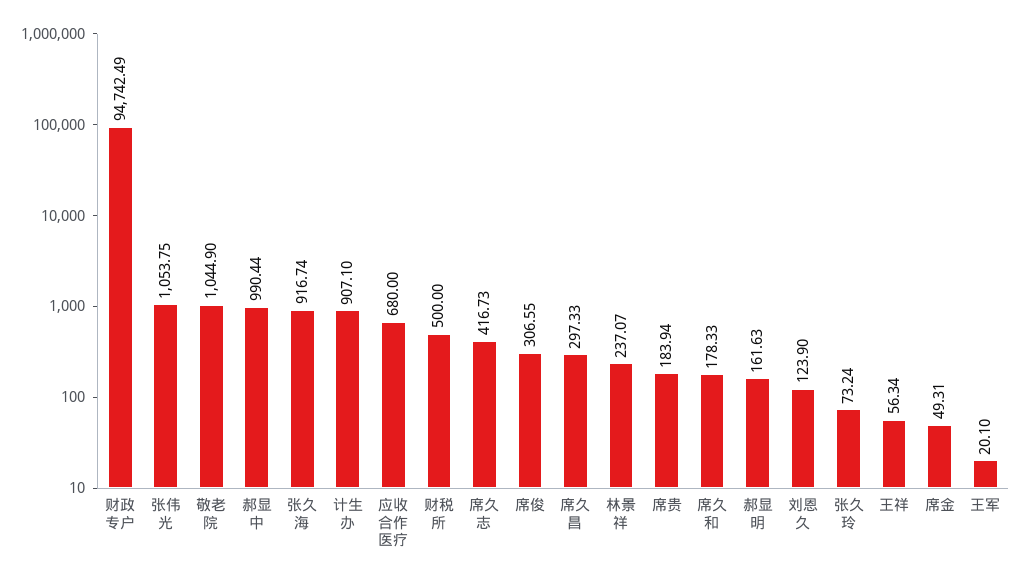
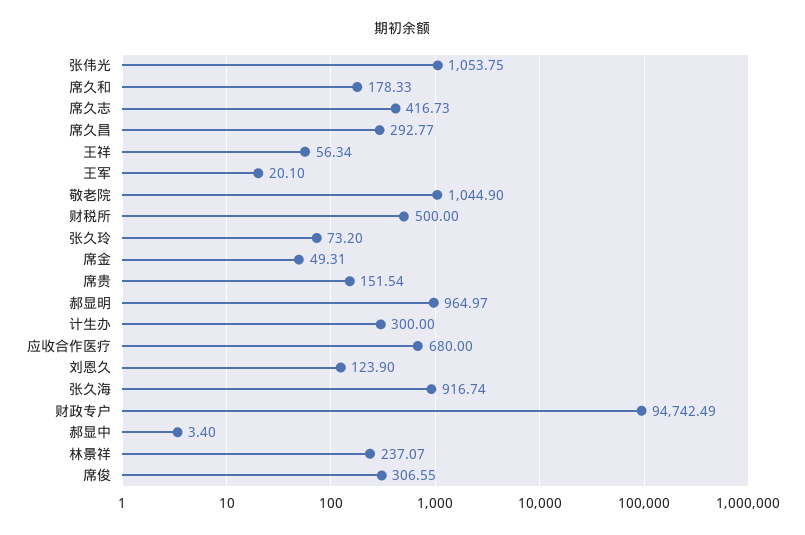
郝显中: 990.44 -> 3.4
计生办: 907.1 -> 300
席久昌: 297.33 -> 292.77
席贵: 183.94 -> 151.54
郝显明: 161.63 -> 964.97
张久玲: 73.24 -> 73.2

